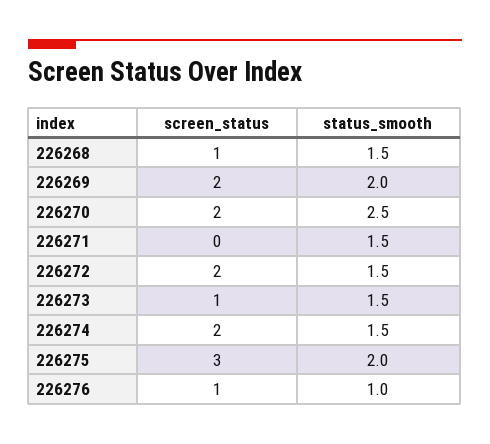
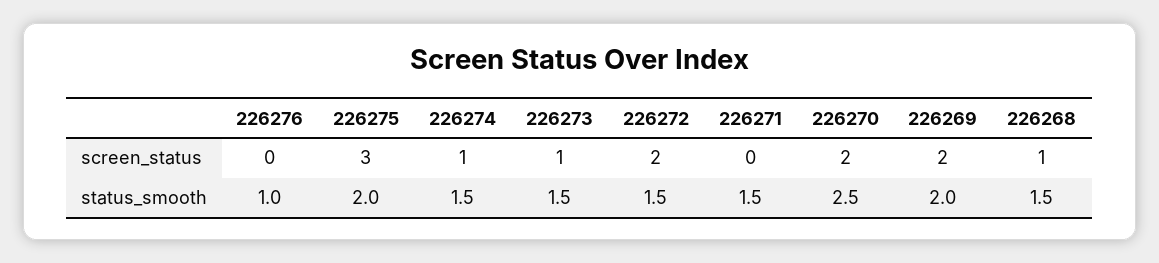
screen_status, 226274: 2 -> 1
screen_status, 226276: 1 -> 0

